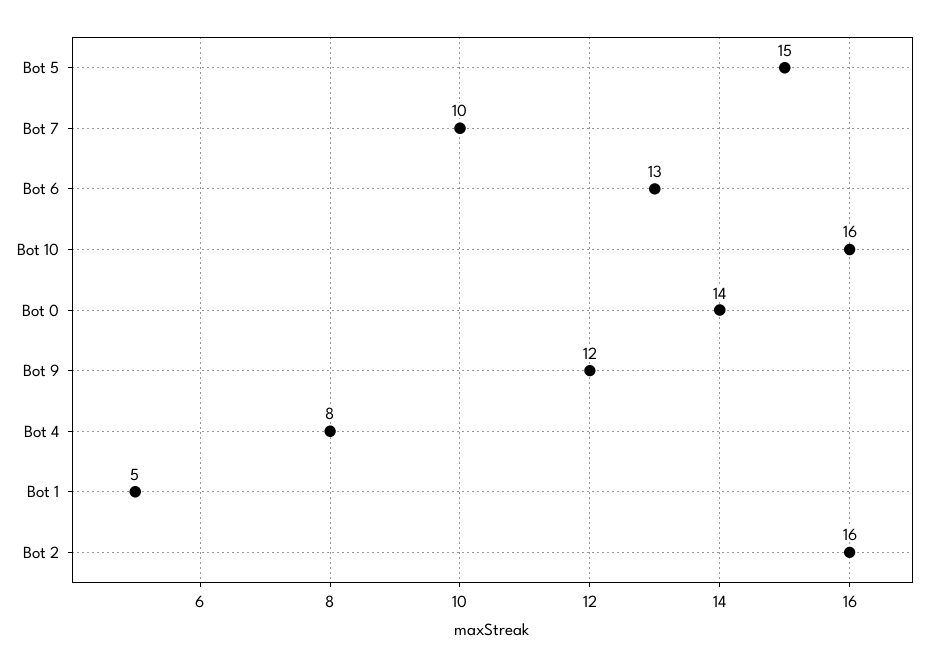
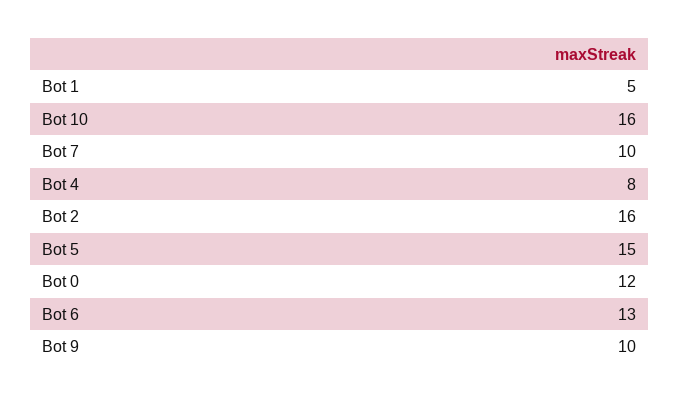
Bot 0: 14 -> 12
Bot 9: 12 -> 10

